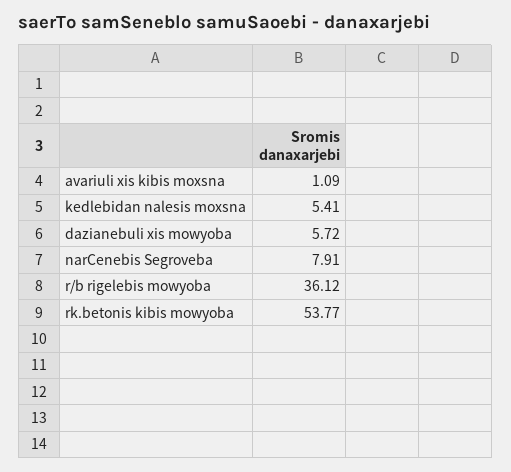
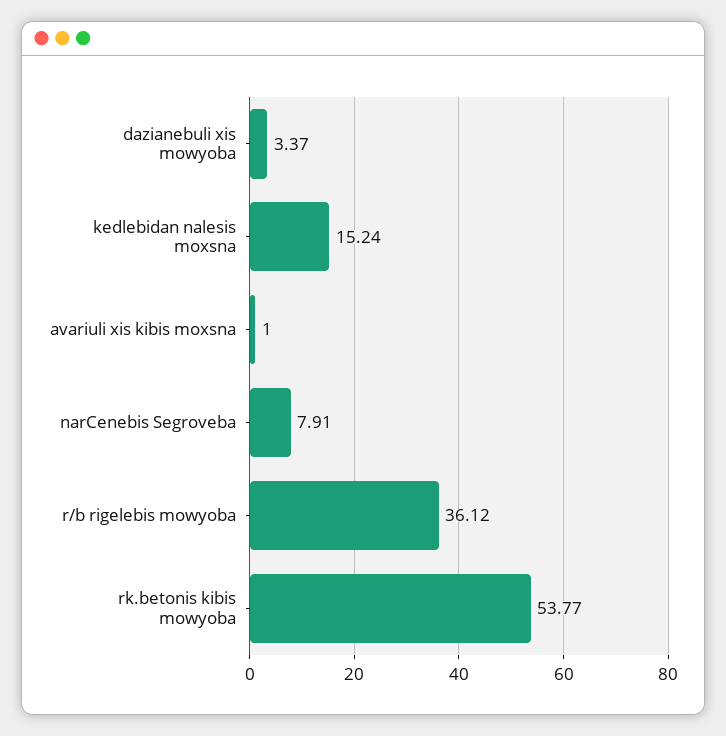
avariuli xis kibis moxsna: 1.09 -> 1
kedlebidan nalesis moxsna: 5.41 -> 15.24
dazianebuli xis mowyoba: 5.72 -> 3.37

